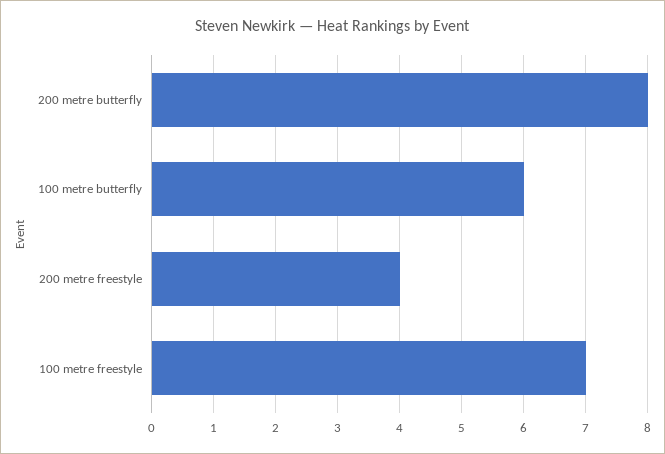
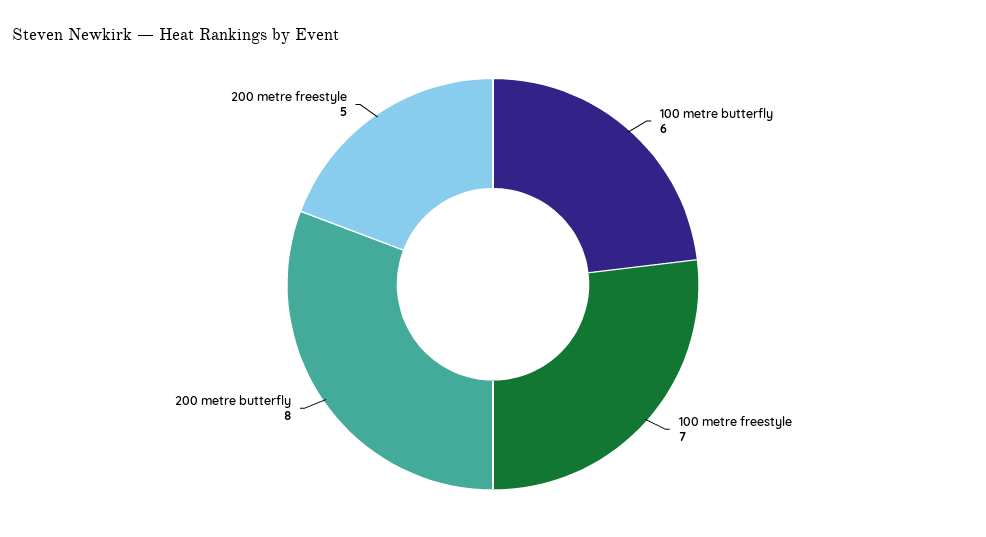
200 metre freestyle: 4 -> 5

